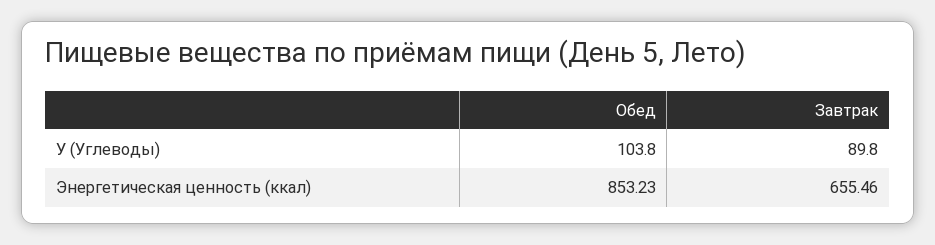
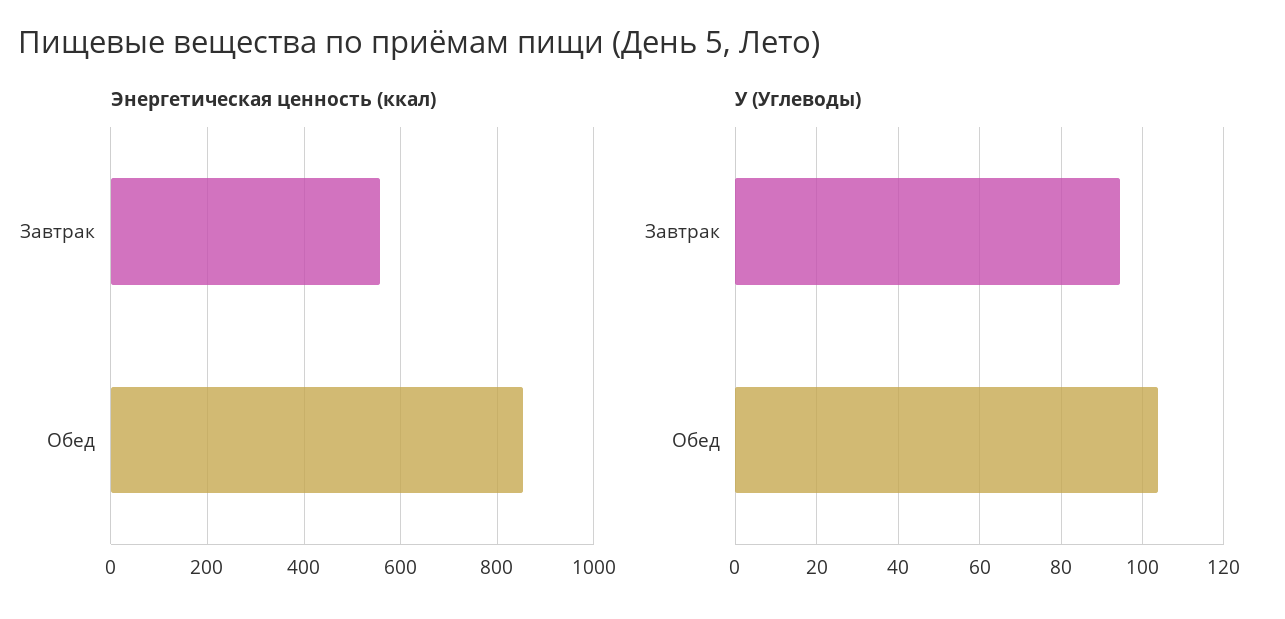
У (Углеводы), Завтрак: 89.8 -> 94
Энергетическая ценность (ккал), Завтрак: 655.46 -> 560

